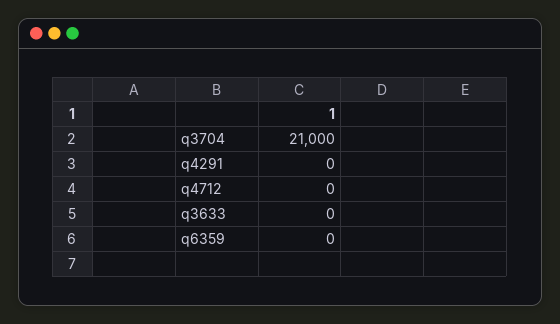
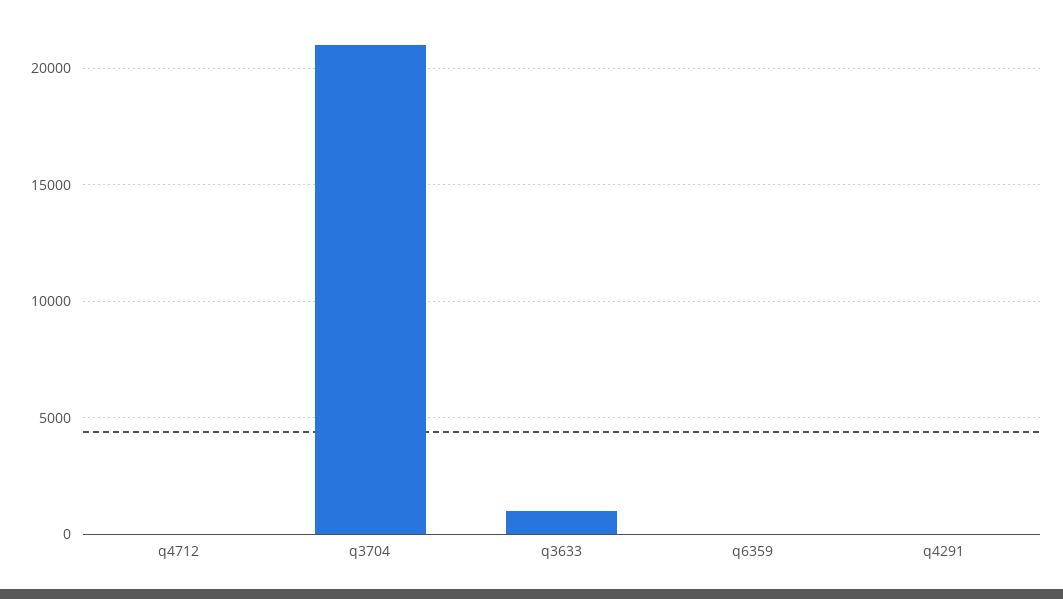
q3633: 0 -> 1000

